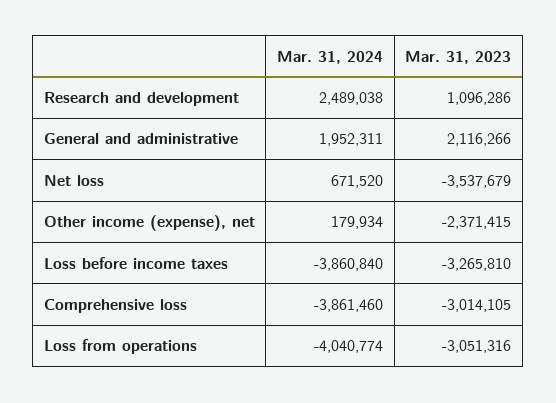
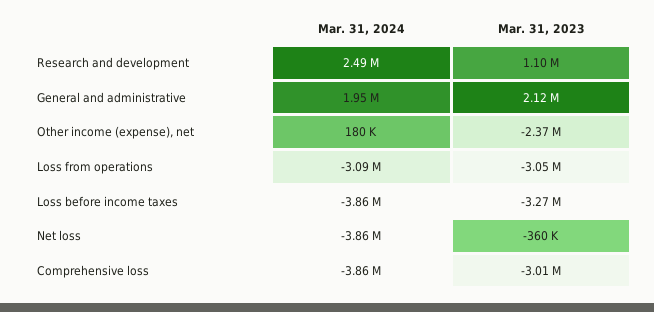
Mar. 31, 2024, Net loss: 671520 -> -3860000
Mar. 31, 2023, Net loss: -3537679 -> -360000
Mar. 31, 2024, Loss from operations: -4040774 -> -3090000

